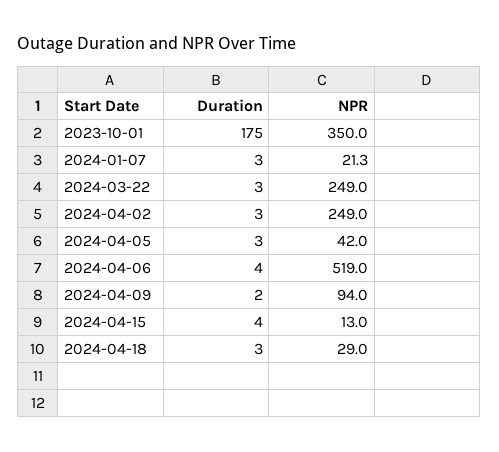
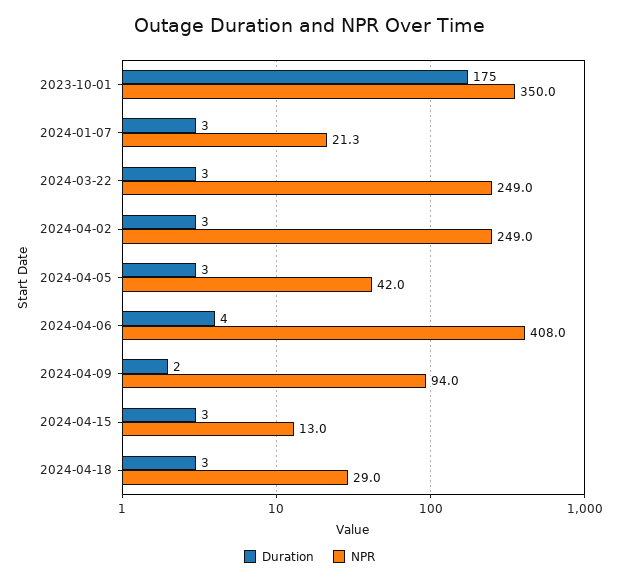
NPR, 2024-04-06: 519 -> 408
Duration, 2024-04-15: 4 -> 3

